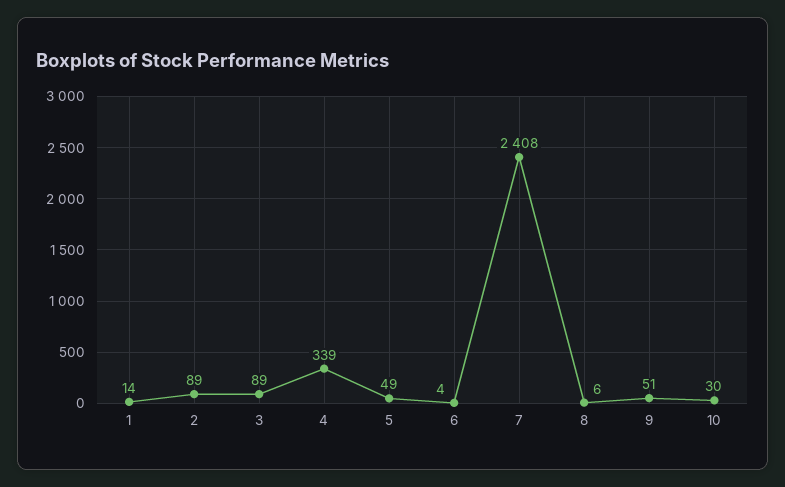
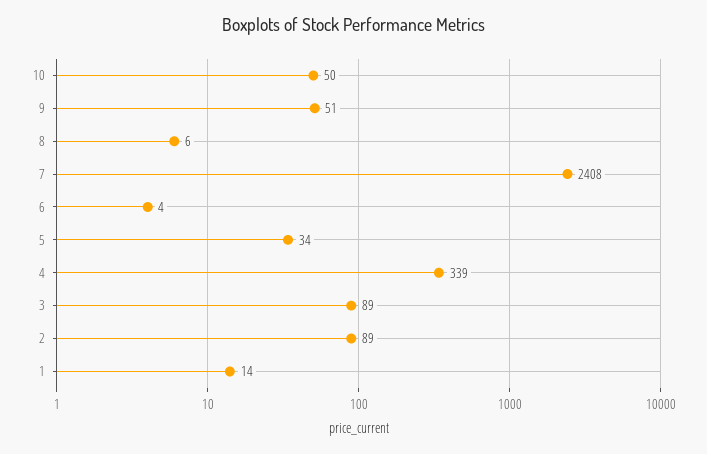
5: 49 -> 34
10: 30 -> 50

